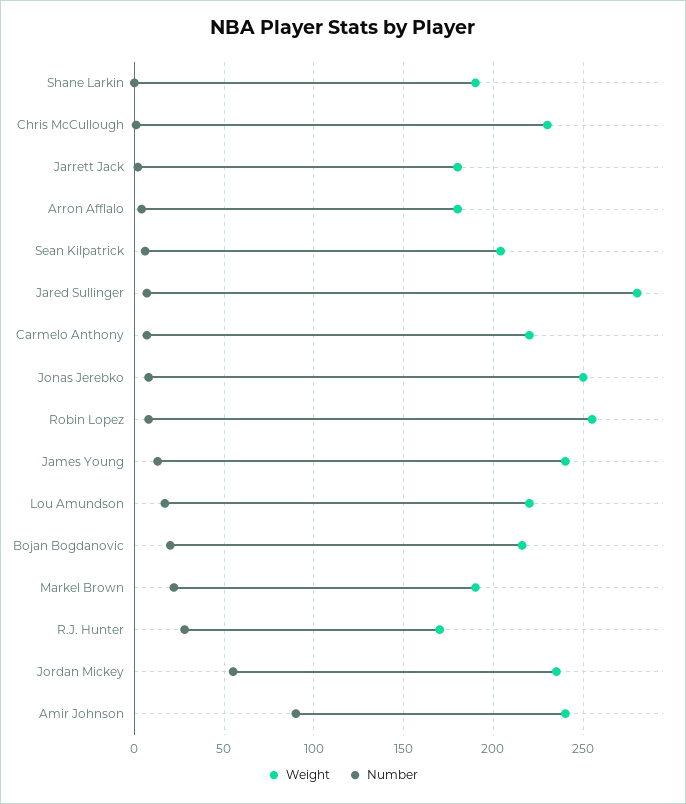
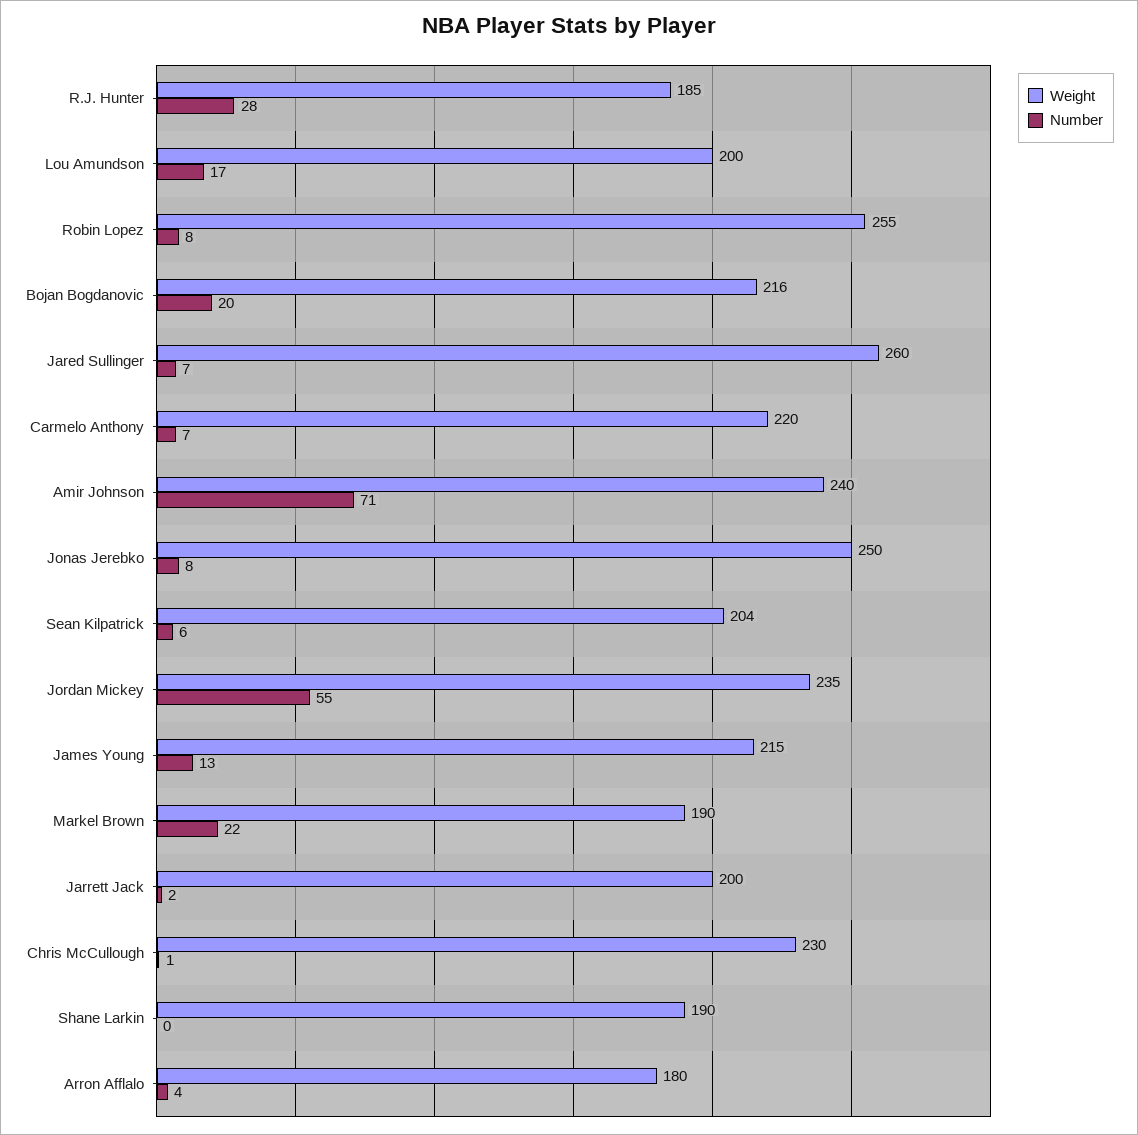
Weight, Jarrett Jack: 180 -> 200
Weight, Jared Sullinger: 280 -> 260
Weight, James Young: 240 -> 215
Weight, Lou Amundson: 220 -> 200
Weight, R.J. Hunter: 170 -> 185
Number, Amir Johnson: 90 -> 71

